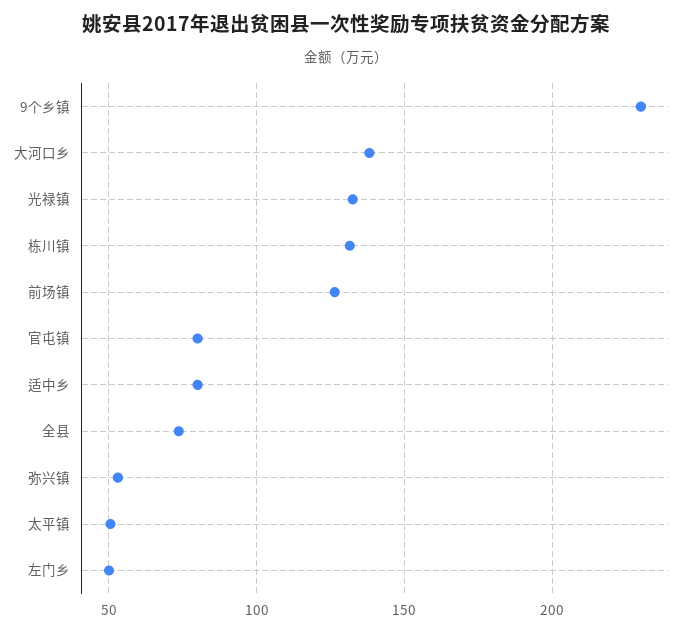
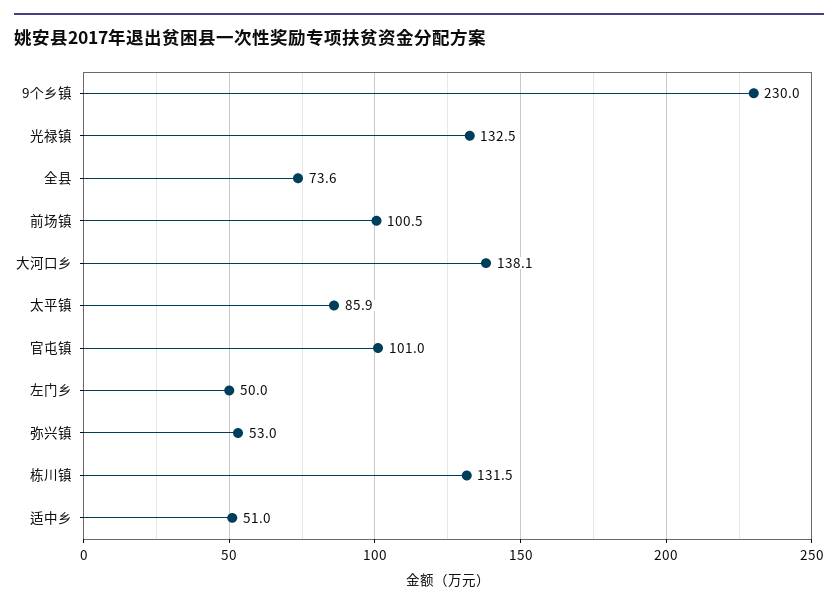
前场镇: 125 -> 100.5
官屯镇: 80 -> 101
适中乡: 80 -> 51
太平镇: 50 -> 85.9

